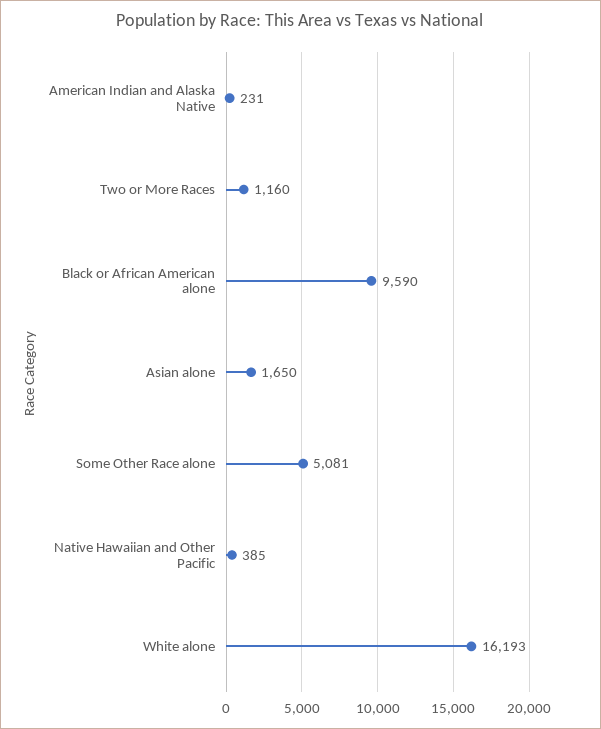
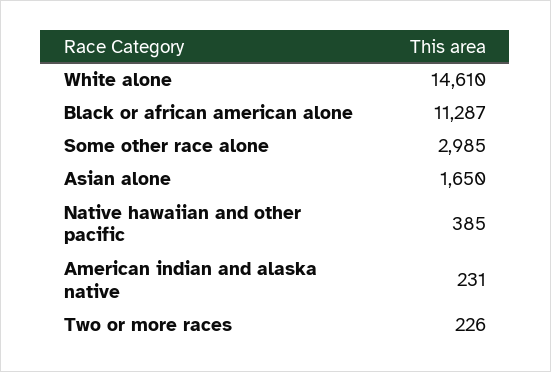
Two or More Races: 1160 -> 226
Black or African American alone: 9590 -> 11287
Some Other Race alone: 5081 -> 2985
White alone: 16193 -> 14610

